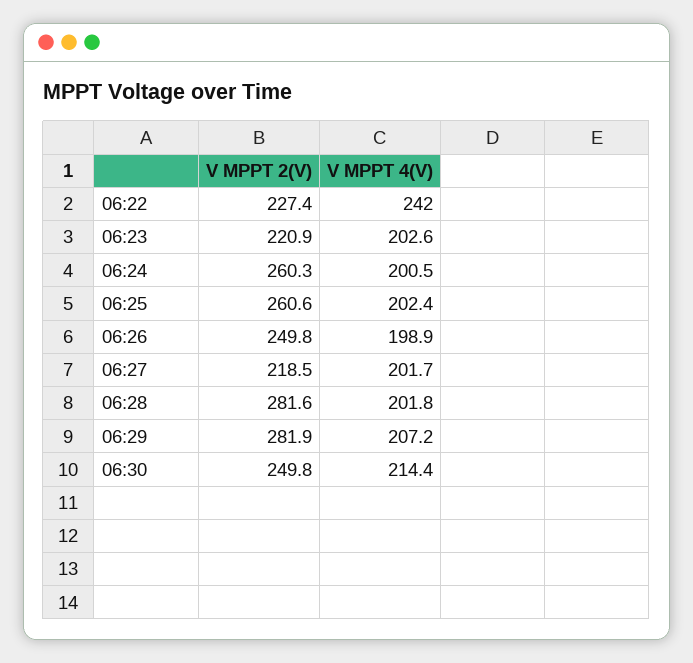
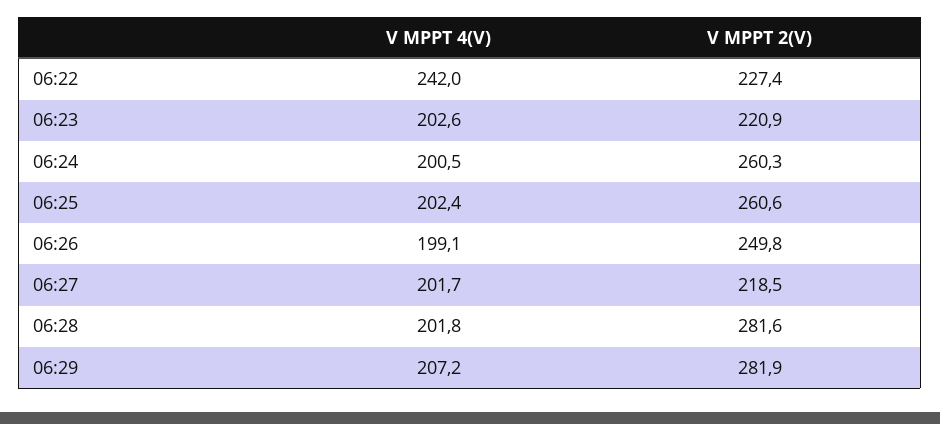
V MPPT 4(V), 06:26: 198.9 -> 199.1
V MPPT 2(V), 06:30: 249.8 -> none
V MPPT 4(V), 06:30: 214.4 -> none

